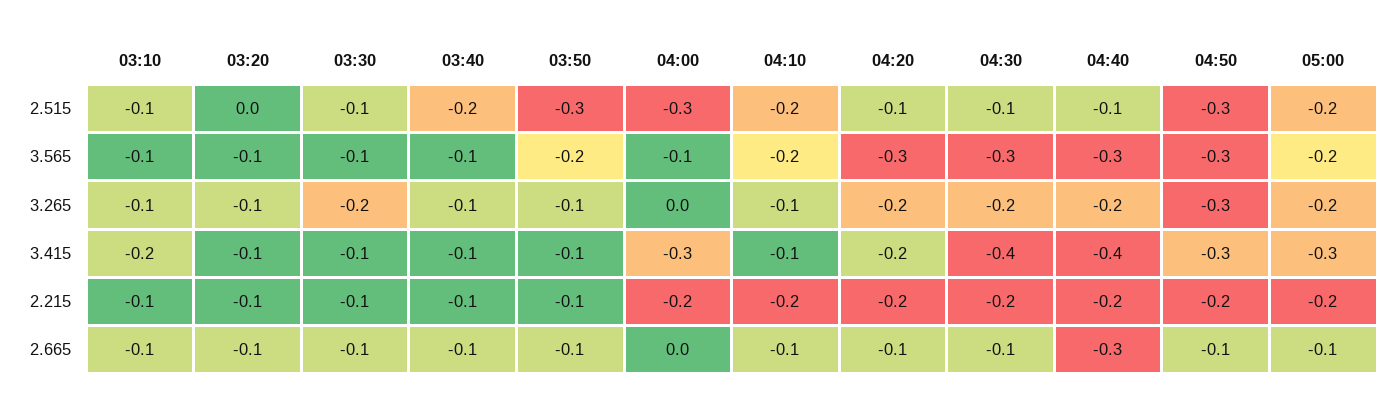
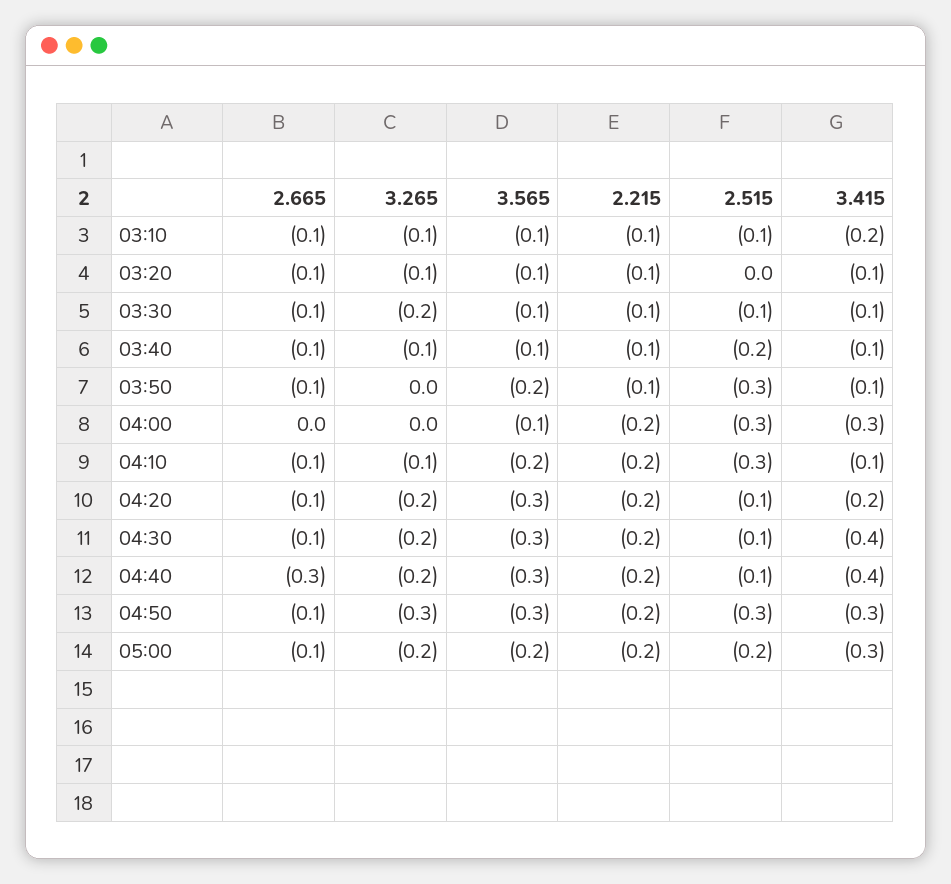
04:10, 2.515: -0.2 -> -0.3
03:50, 3.265: -0.1 -> 0

